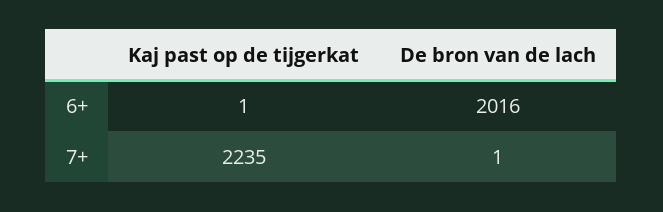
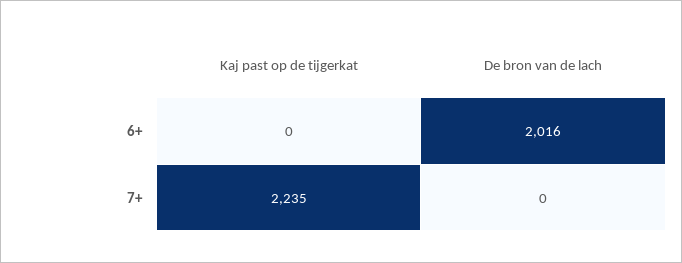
Kaj past op de tijgerkat, 6+: 1 -> 0
De bron van de lach, 7+: 1 -> 0

